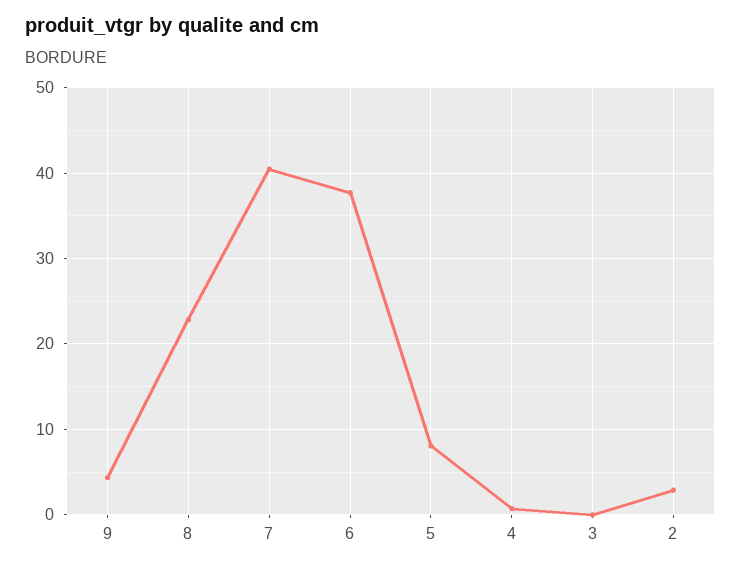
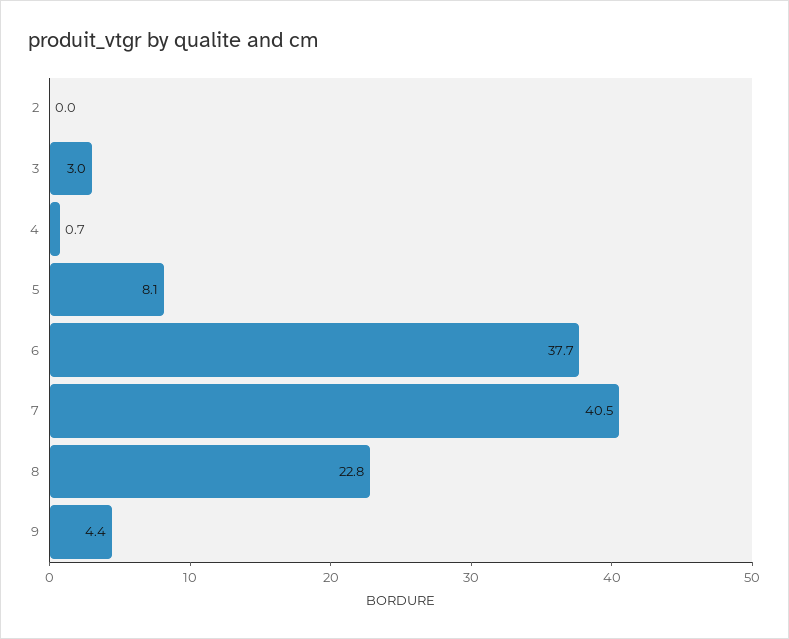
3: 0 -> 3
2: 3 -> 0

